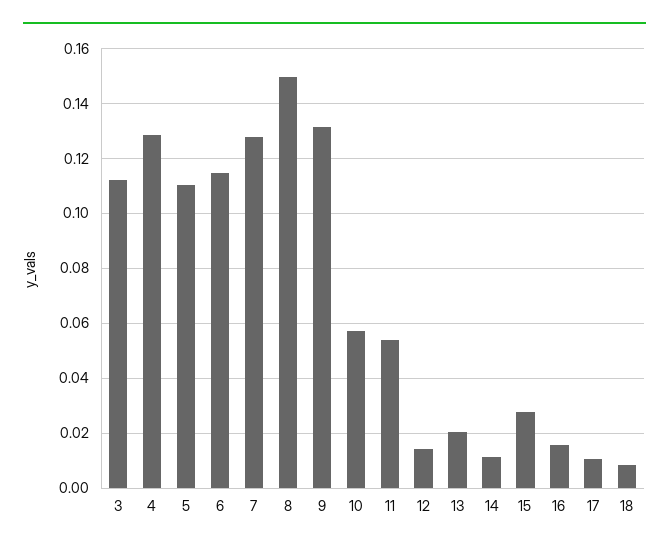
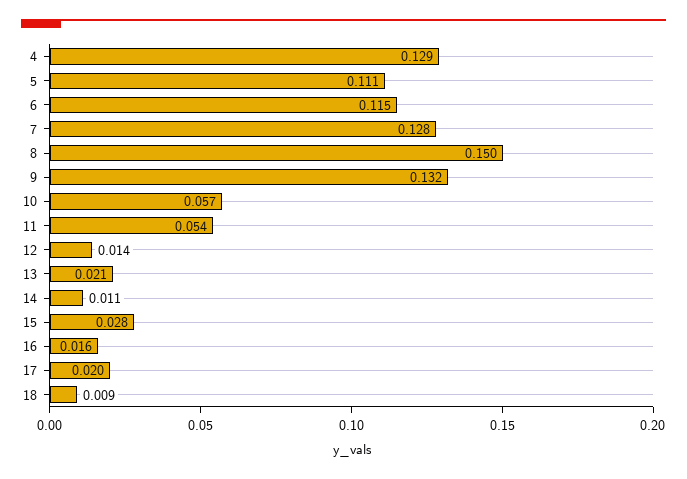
3: 0.1125 -> none
17: 0.01 -> 0.02

